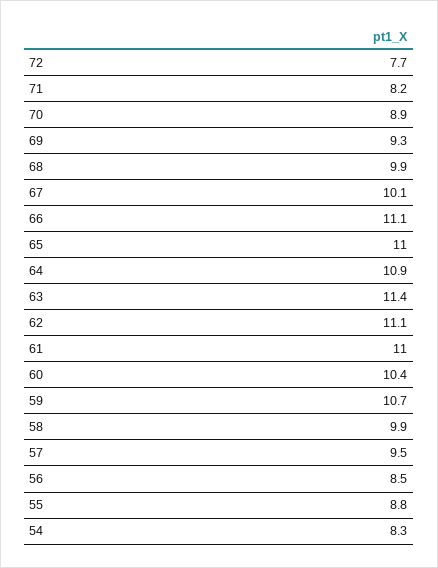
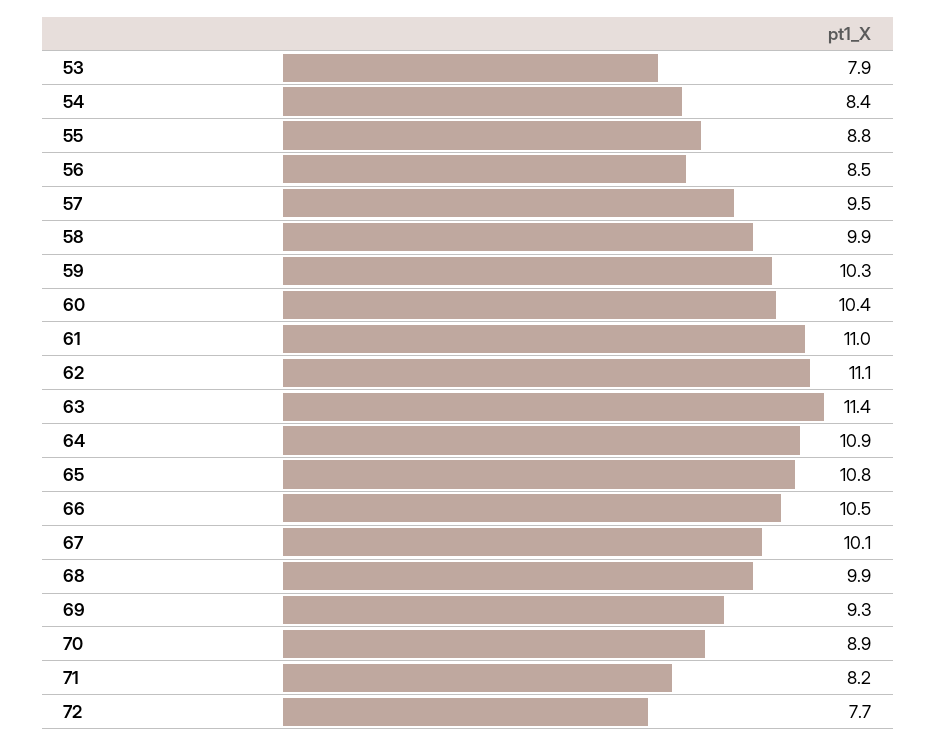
66: 11.1 -> 10.5
65: 11 -> 10.8
59: 10.7 -> 10.3
54: 8.3 -> 8.4
53: none -> 7.9

